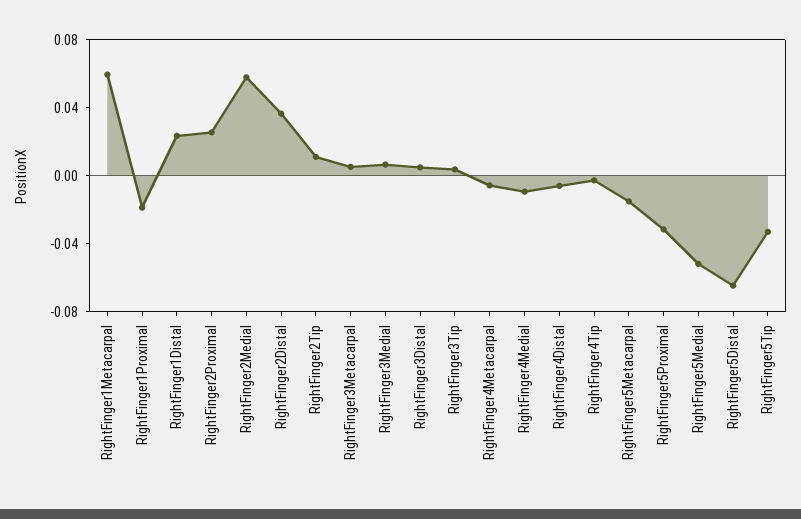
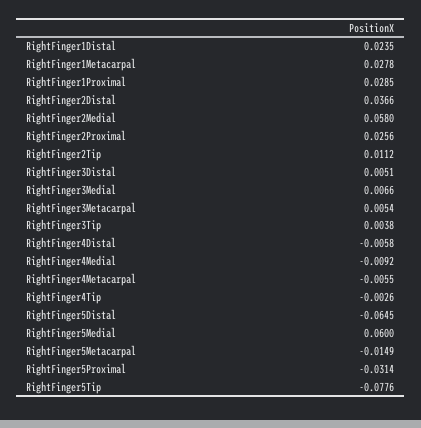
RightFinger1Metacarpal: 0.06 -> 0.0278
RightFinger1Proximal: -0.02 -> 0.0285
RightFinger5Medial: -0.05 -> 0.06
RightFinger5Tip: -0.03 -> -0.0776

